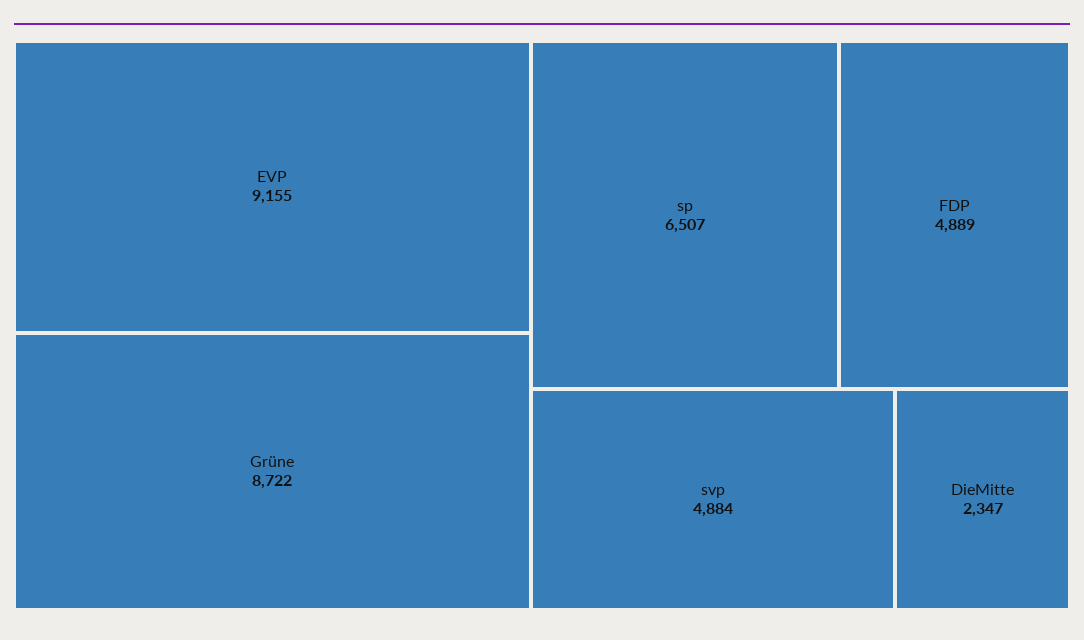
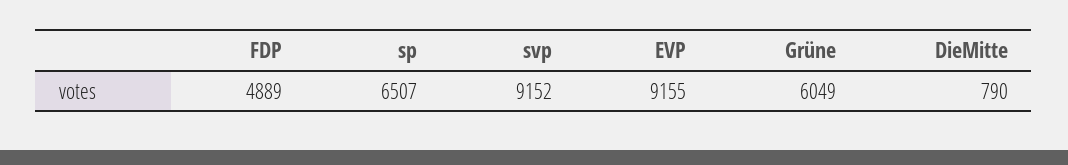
Grüne: 8722 -> 6049
svp: 4884 -> 9152
DieMitte: 2347 -> 790

